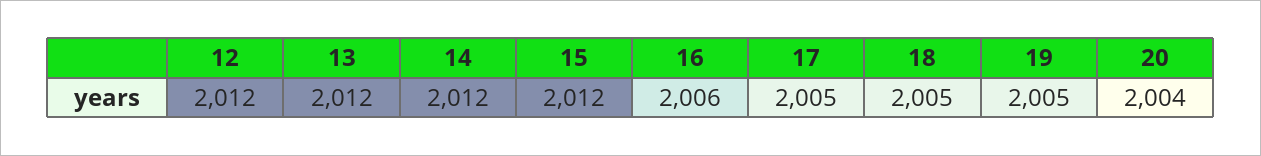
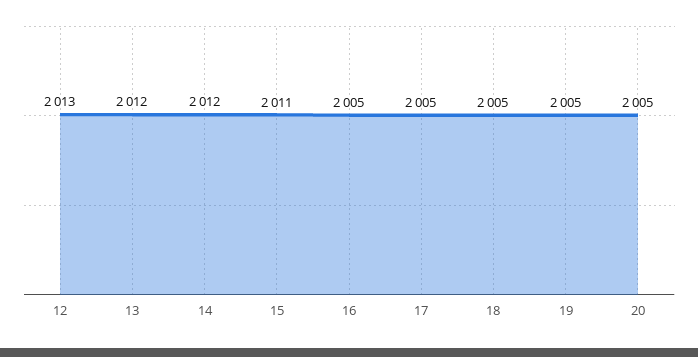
12: 2012 -> 2013
15: 2012 -> 2011
16: 2006 -> 2005
20: 2004 -> 2005

